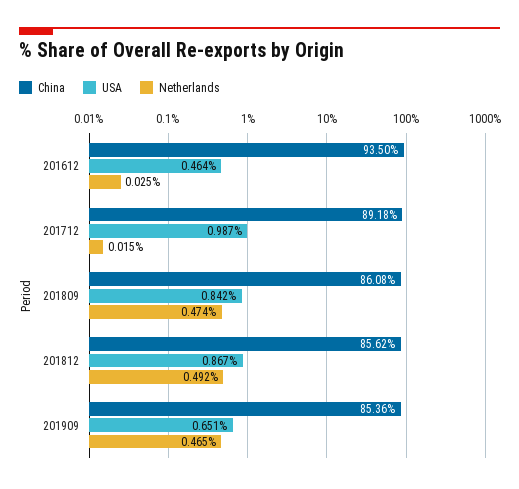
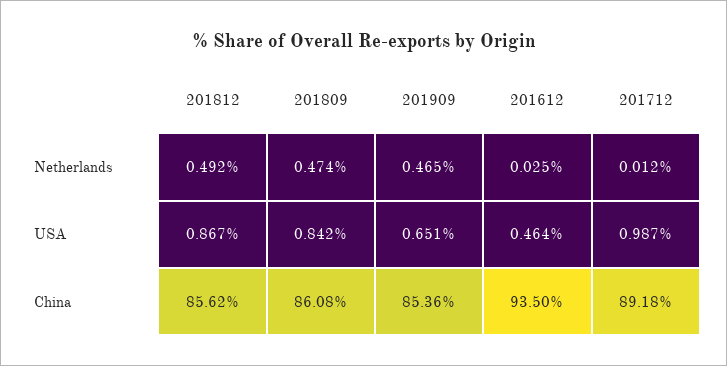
Netherlands, 201712: 0.015 -> 0.012

